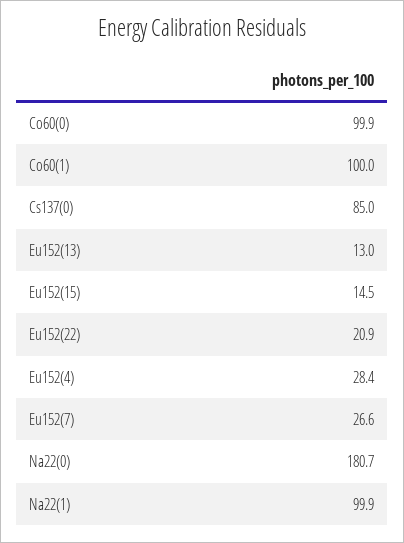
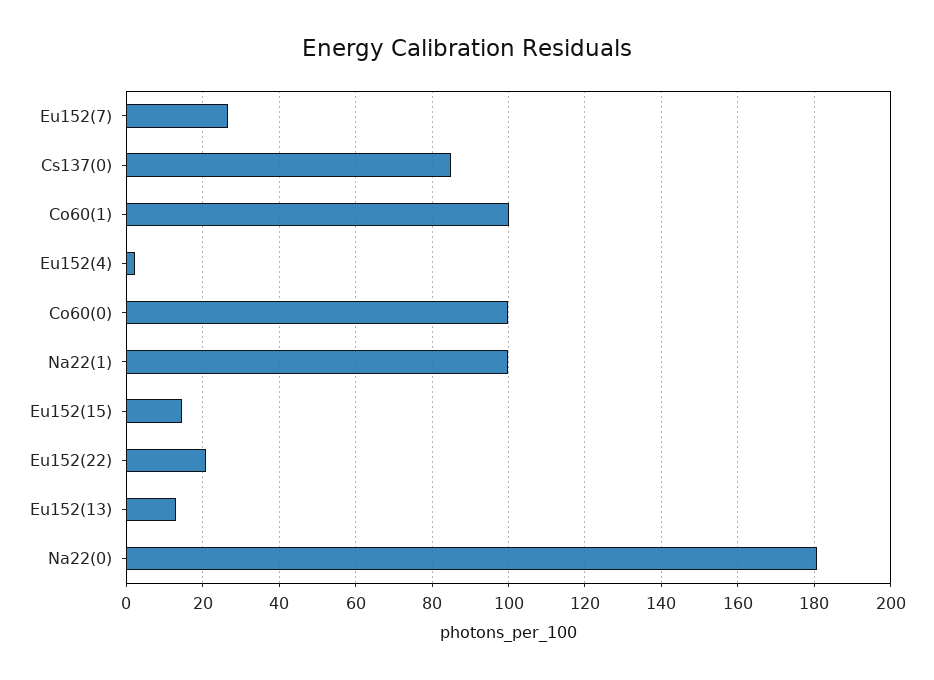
Eu152(4): 28.4 -> 2

